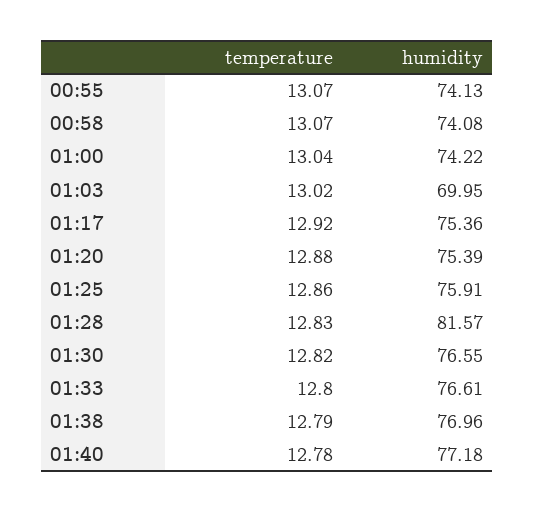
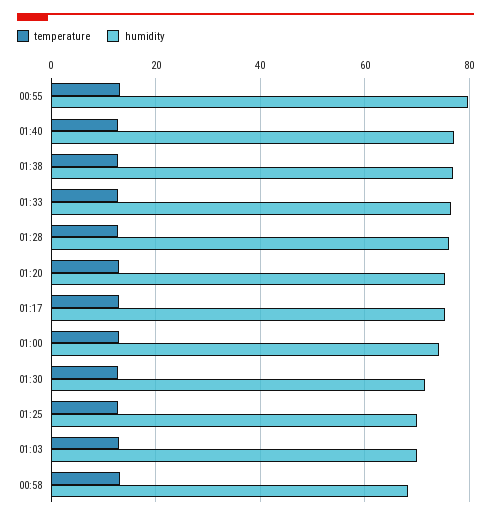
humidity, 00:55: 74.13 -> 80
humidity, 00:58: 74.08 -> 68
humidity, 01:25: 75.91 -> 70
humidity, 01:28: 81.57 -> 76
humidity, 01:30: 76.55 -> 72

